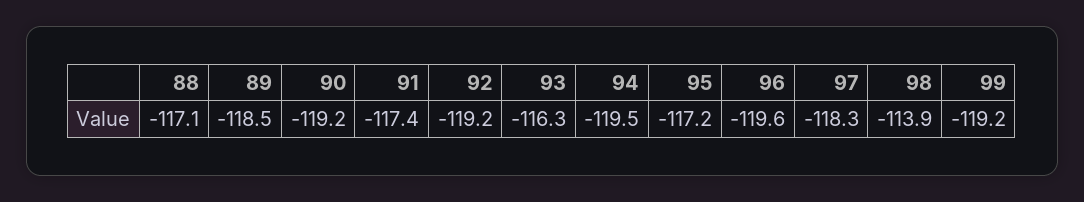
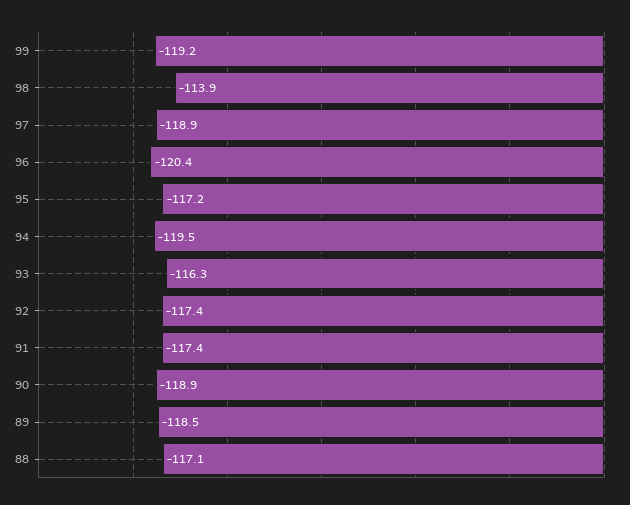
90: -119.2 -> -118.9
92: -119.2 -> -117.4
96: -119.6 -> -120.4
97: -118.3 -> -118.9

